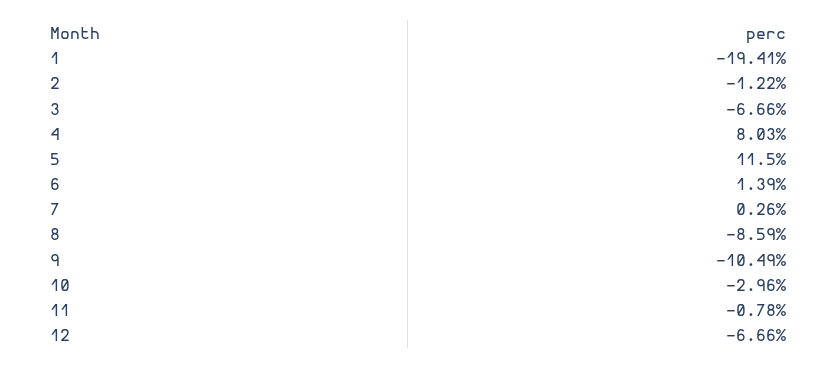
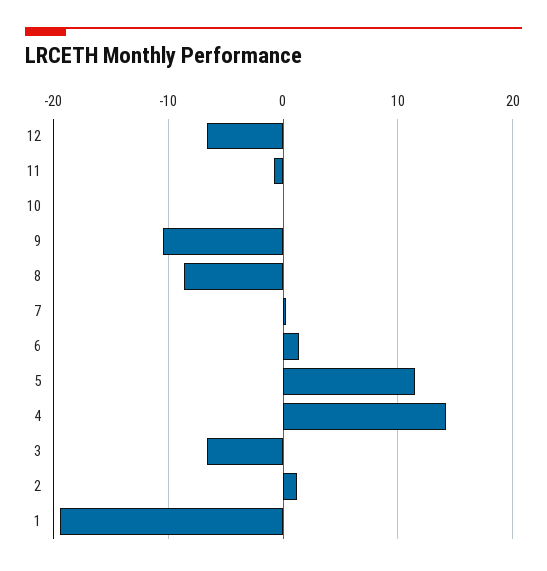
2: -1.22 -> 1
4: 8.03 -> 14
10: -2.96 -> 0

